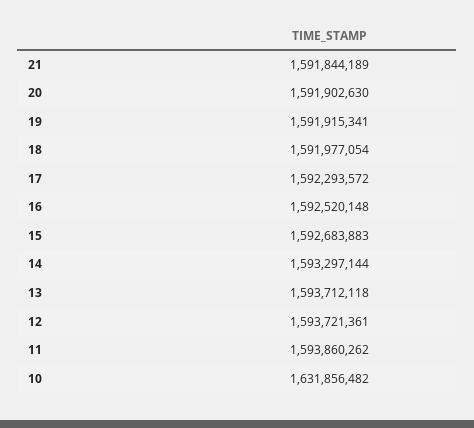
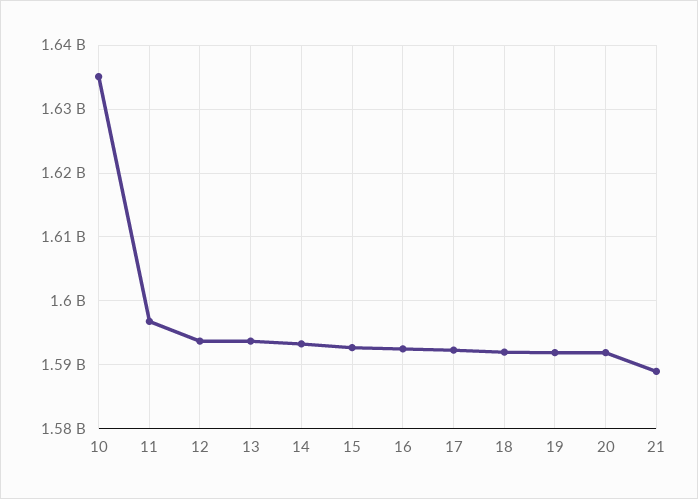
21: 1591844189 -> 1589000000
11: 1593860262 -> 1597000000
10: 1631856482 -> 1635000000

